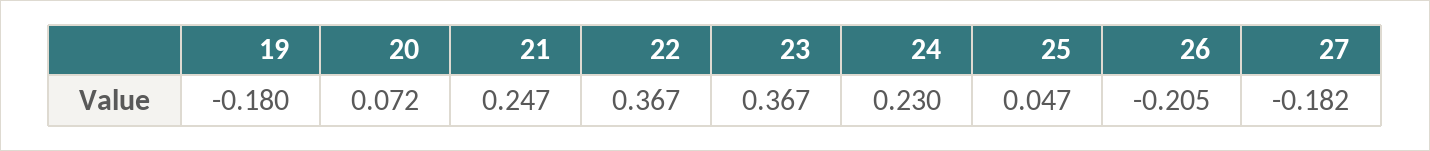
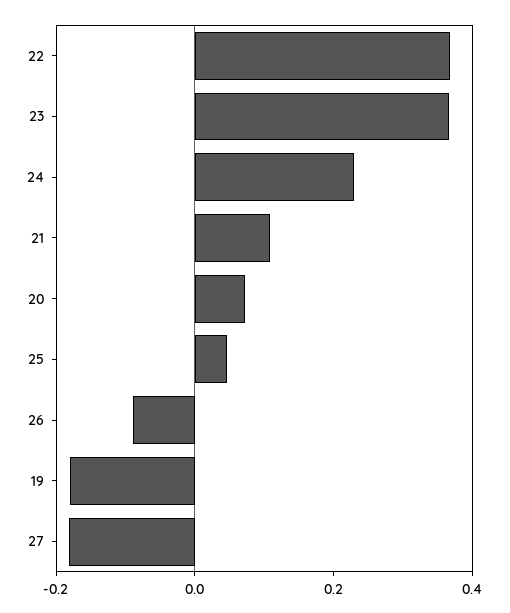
21: 0.247 -> 0.1
26: -0.205 -> -0.1

